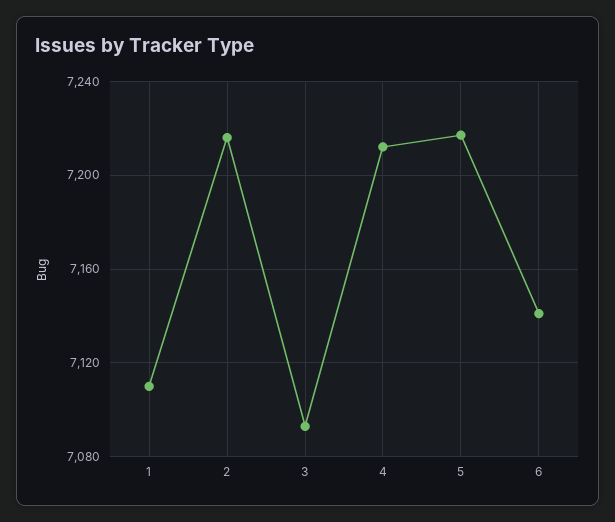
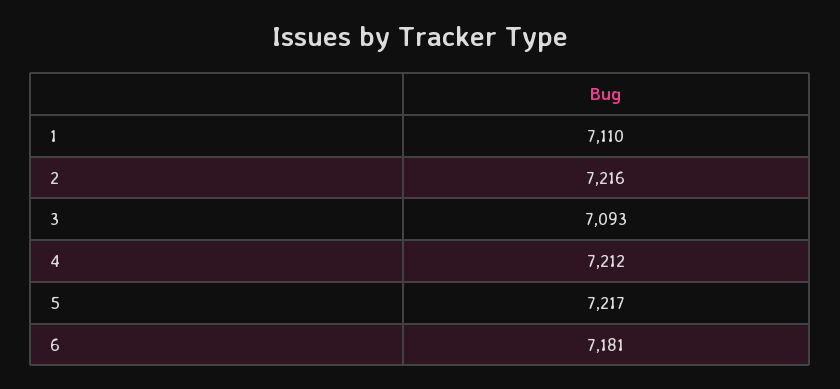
6: 7140 -> 7181

